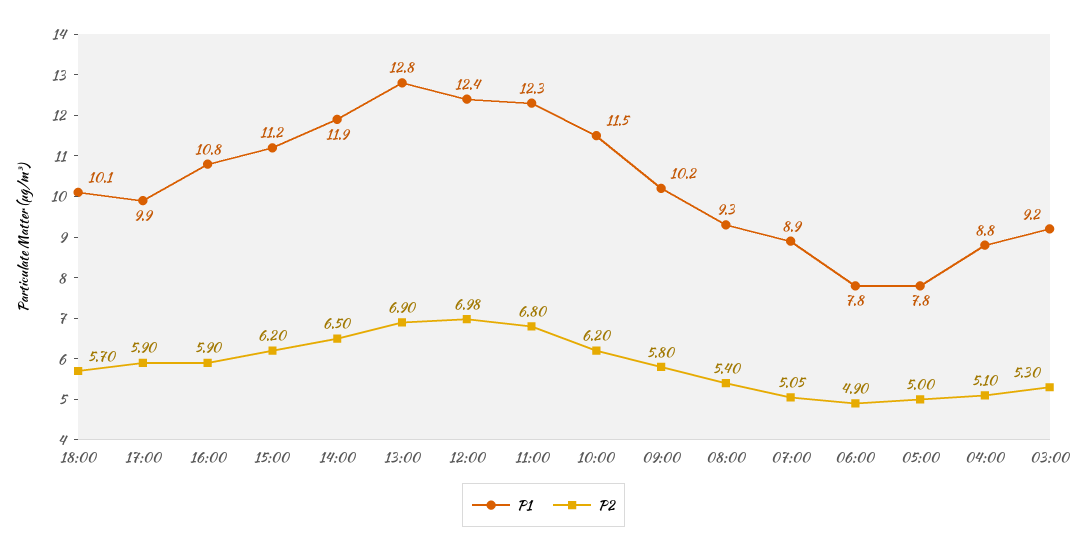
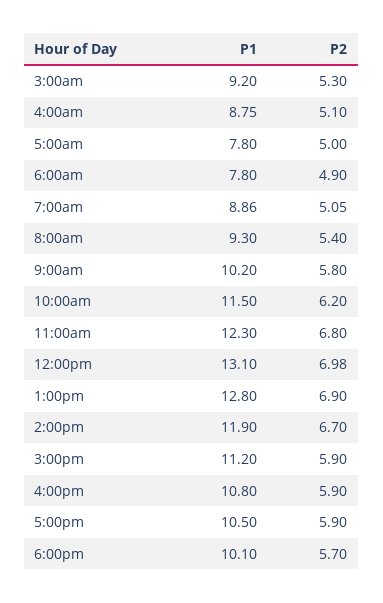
P1, 17:00: 9.9 -> 10.5
P2, 15:00: 6.2 -> 5.9
P2, 14:00: 6.5 -> 6.7
P1, 12:00: 12.4 -> 13.1

